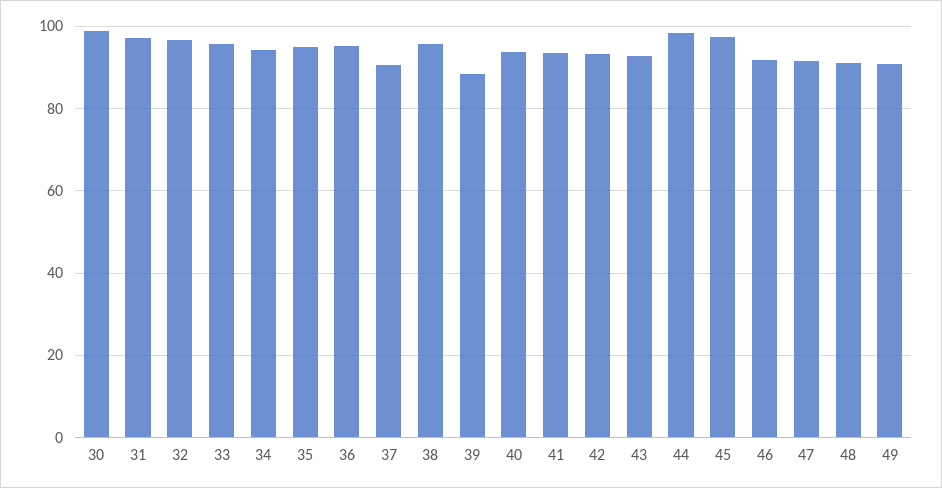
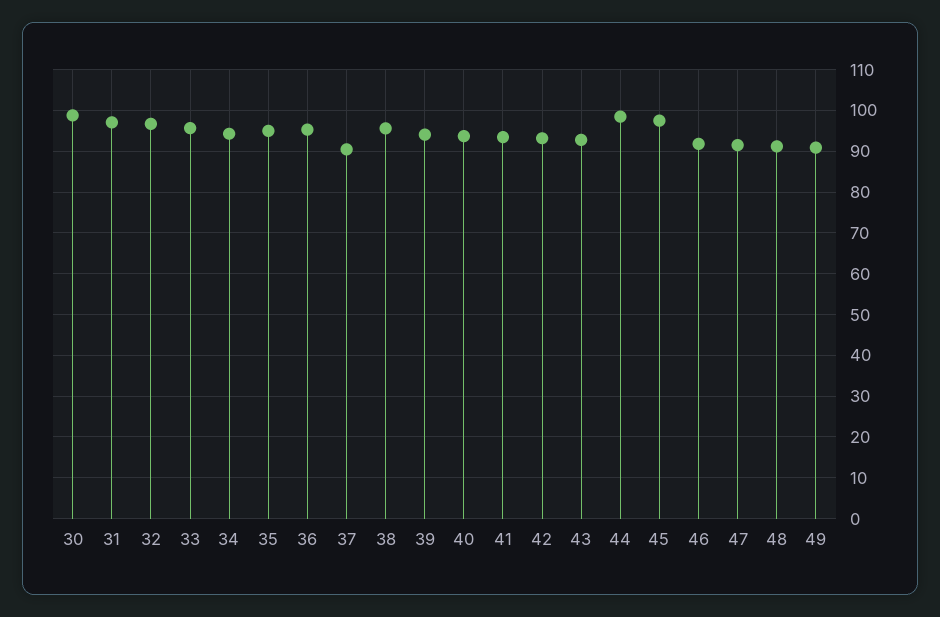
39: 88 -> 94

